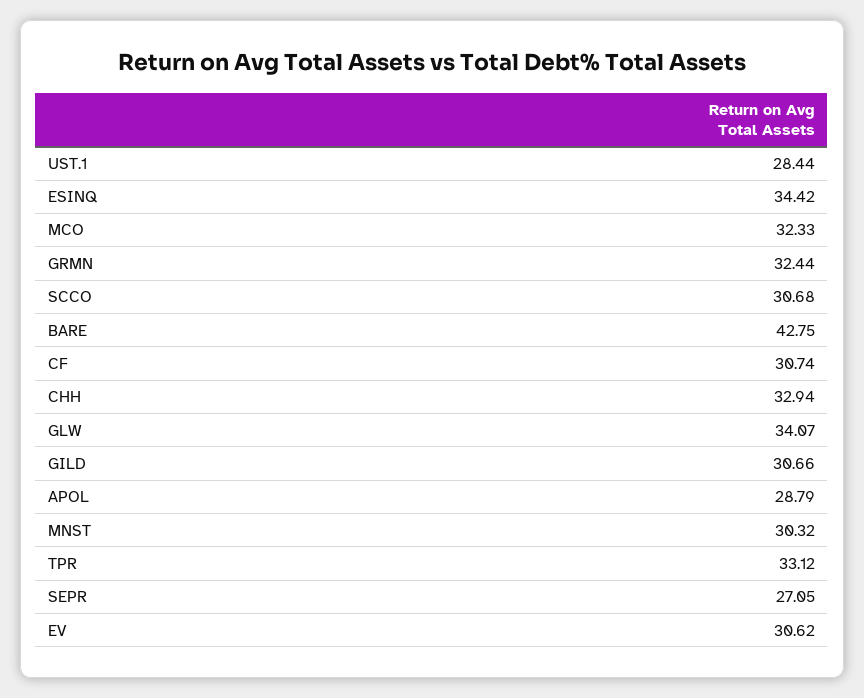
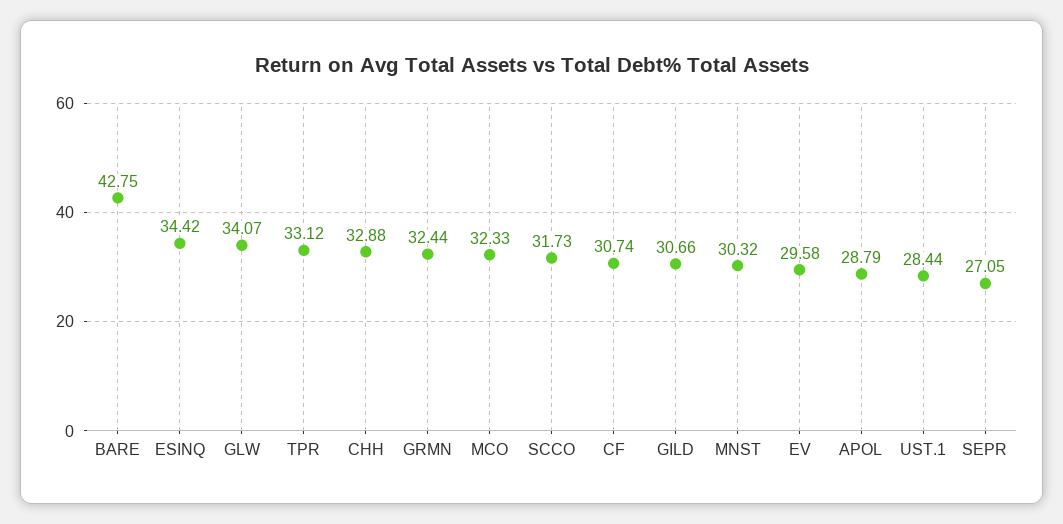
SCCO: 30.68 -> 31.73
CHH: 32.94 -> 32.88
EV: 30.62 -> 29.58

